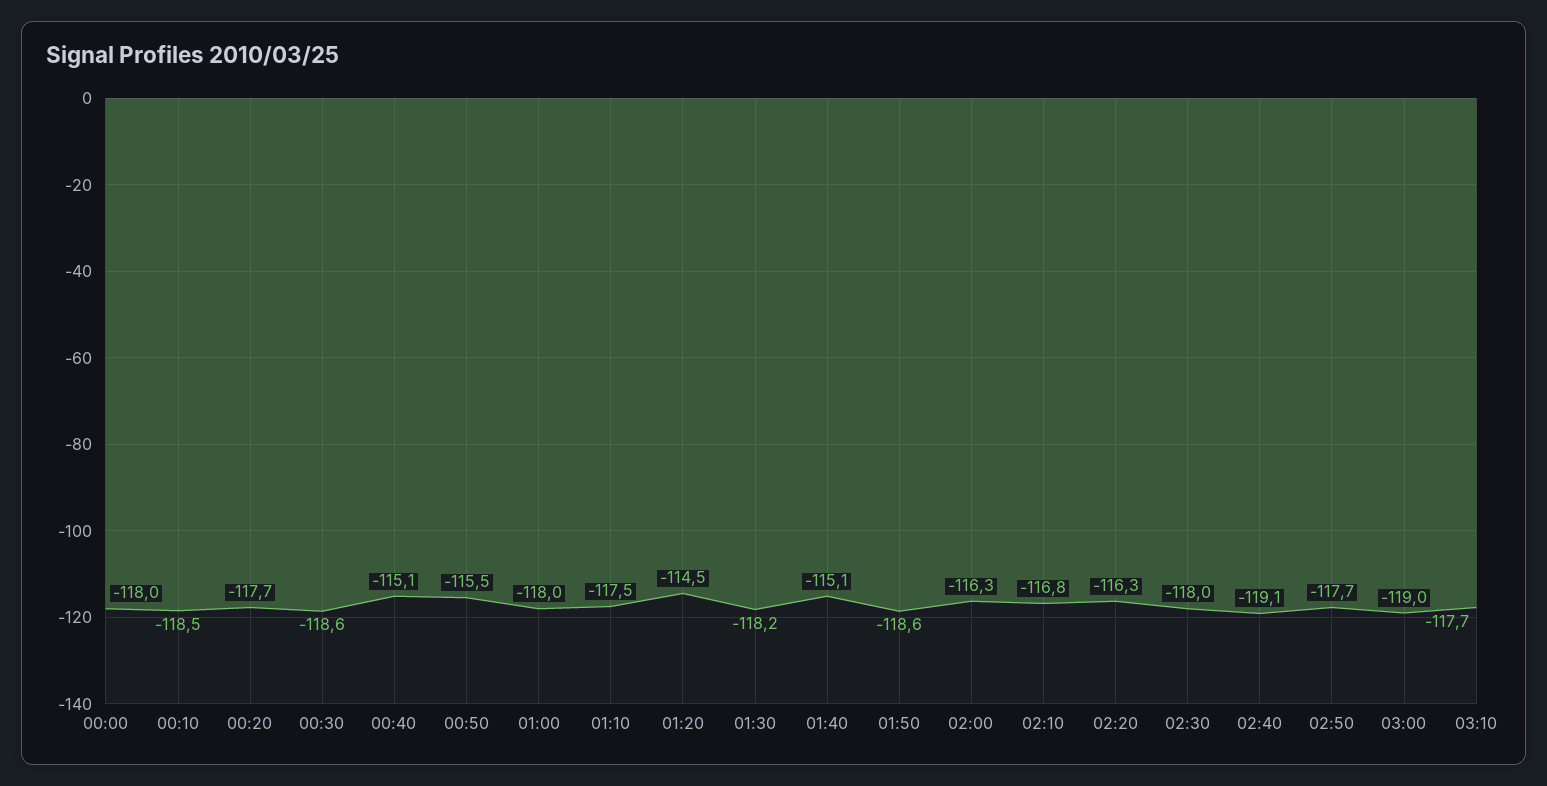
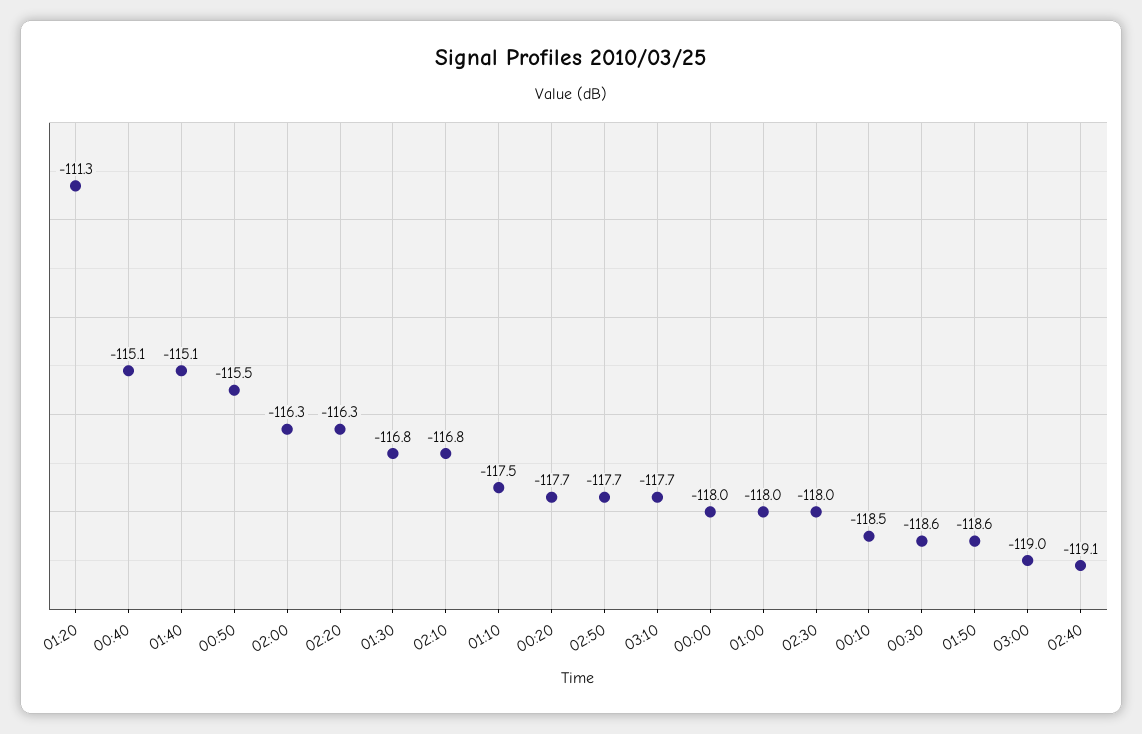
01:20: -114.5 -> -111.3
01:30: -118.2 -> -116.8

